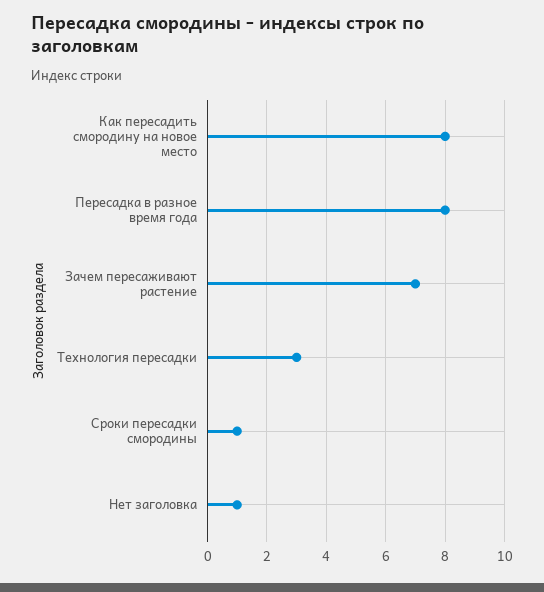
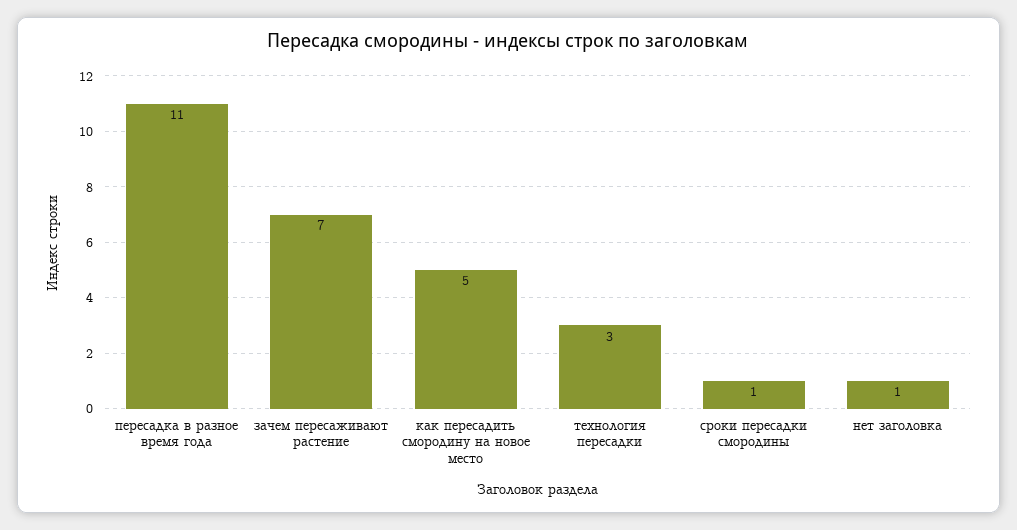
Как пересадить смородину на новое место: 8 -> 5
Пересадка в разное время года: 8 -> 11

